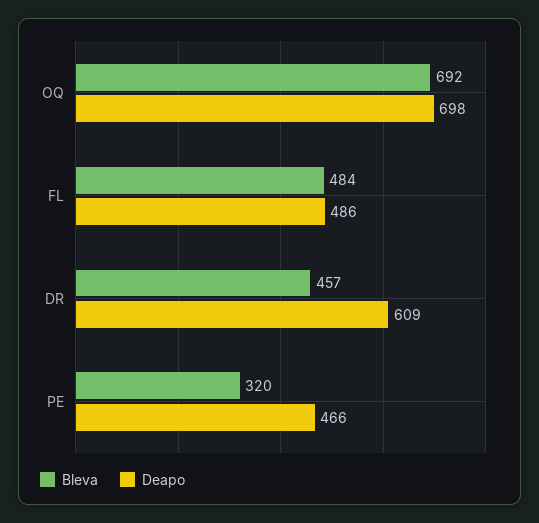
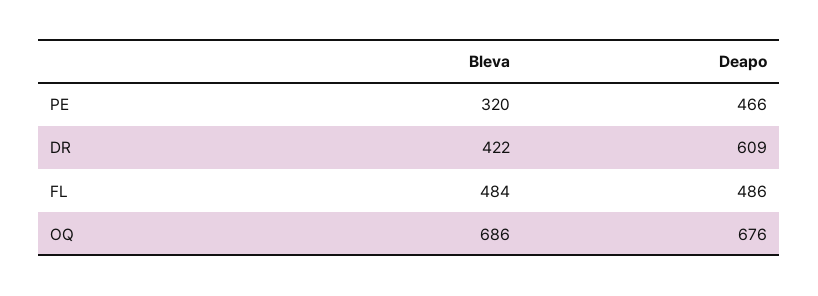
Bleva, OQ: 692 -> 686
Deapo, OQ: 698 -> 676
Bleva, DR: 457 -> 422

